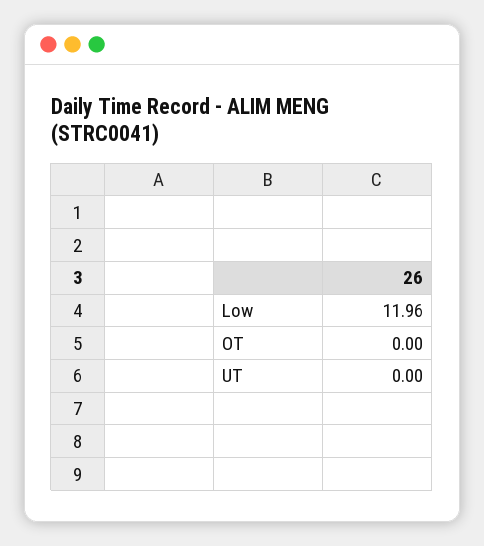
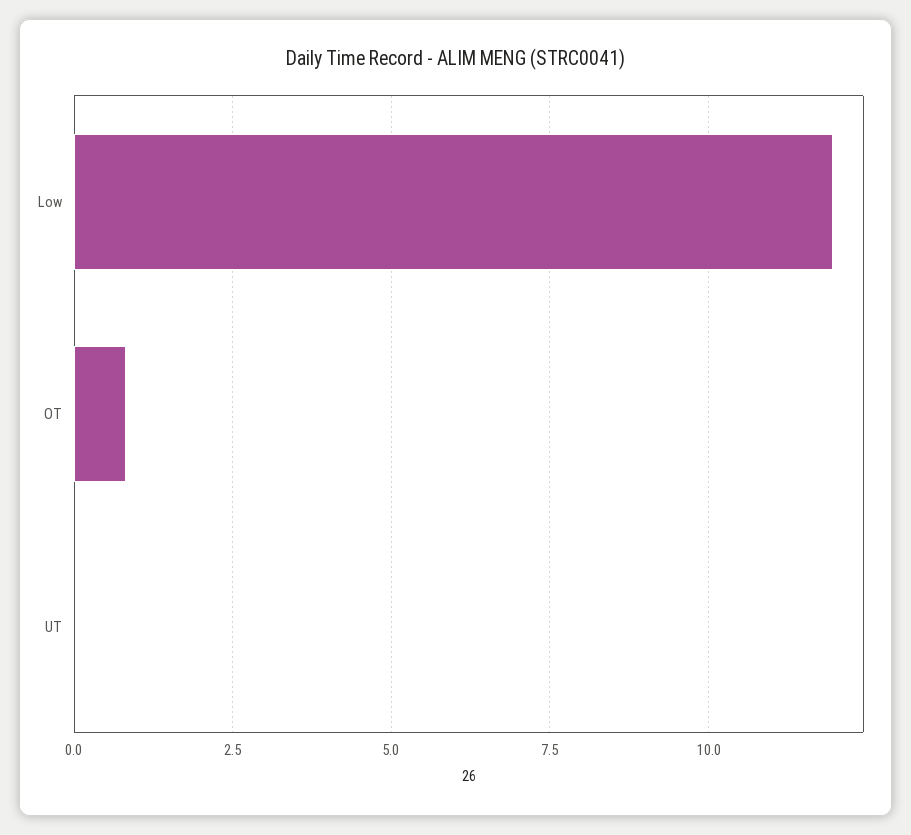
OT: 0 -> 0.75

